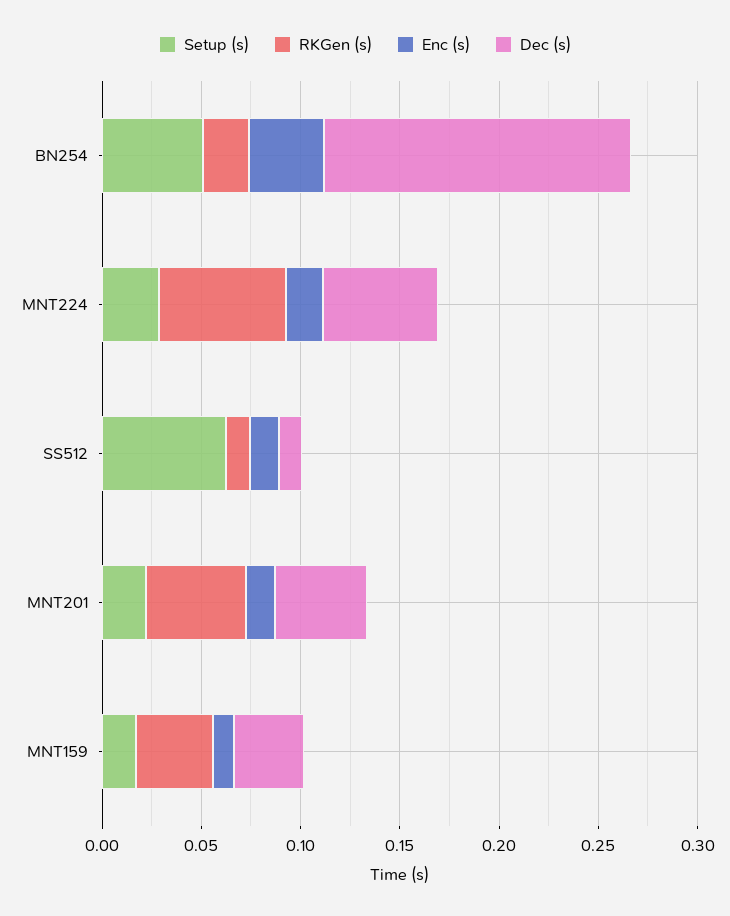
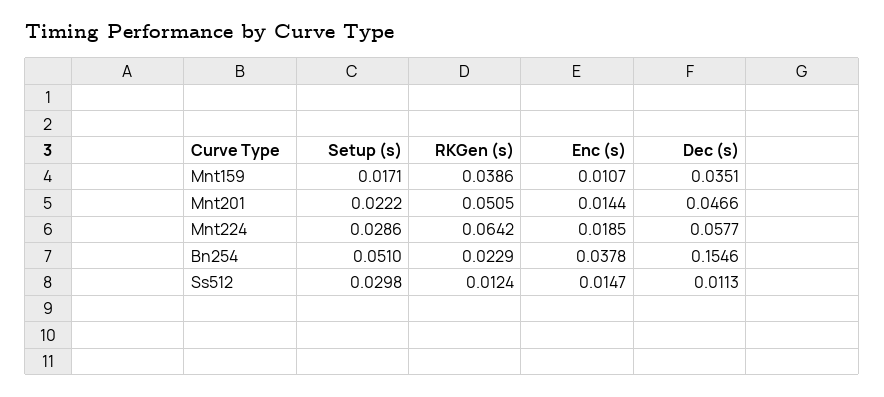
Setup (s), SS512: 0.06 -> 0.0298

